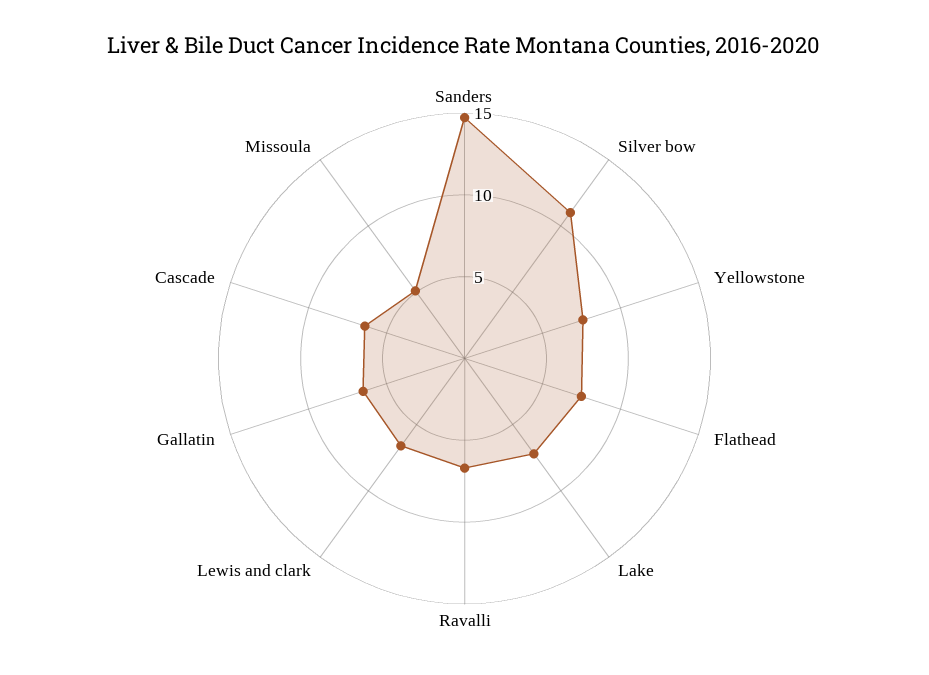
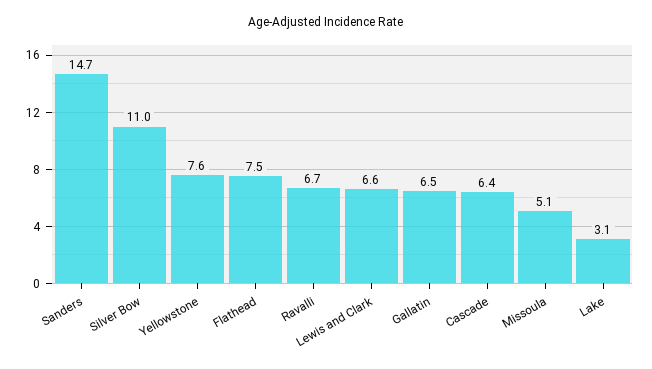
Lake: 7 -> 3.1

